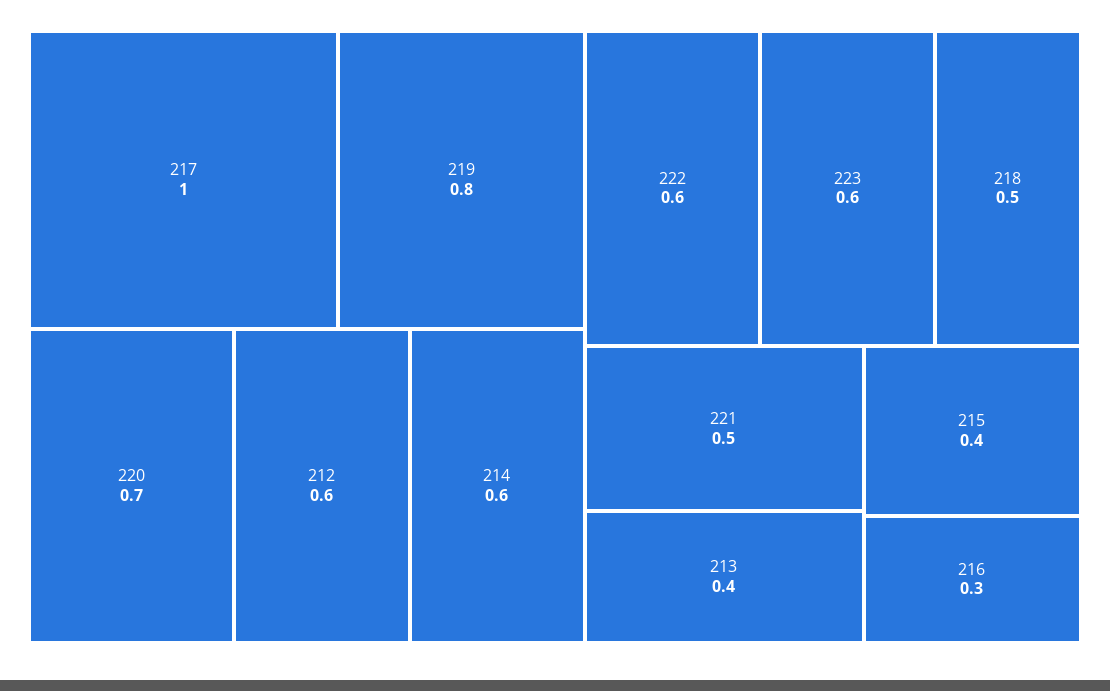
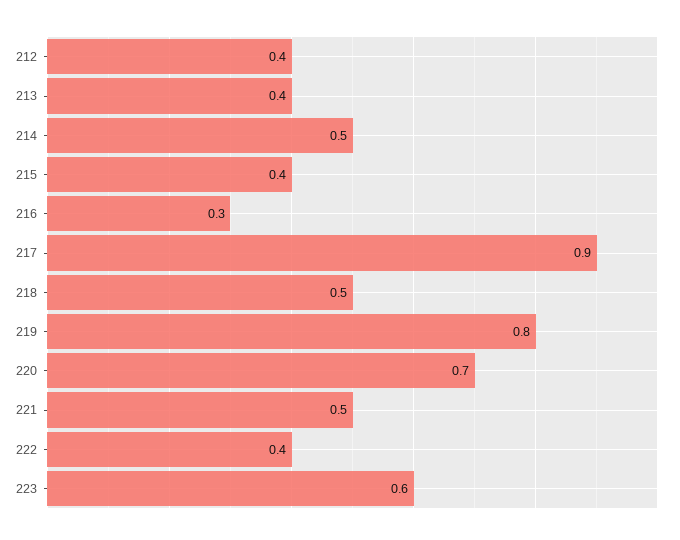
217: 1 -> 0.9
212: 0.6 -> 0.4
214: 0.6 -> 0.5
222: 0.6 -> 0.4

